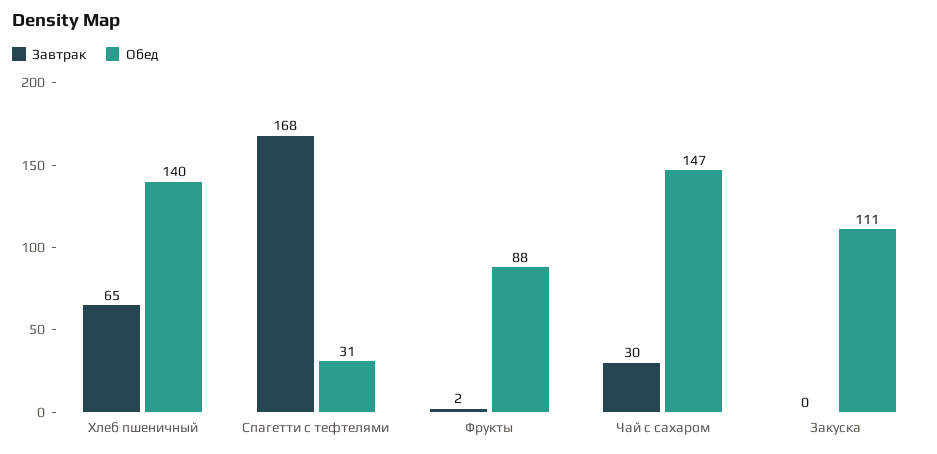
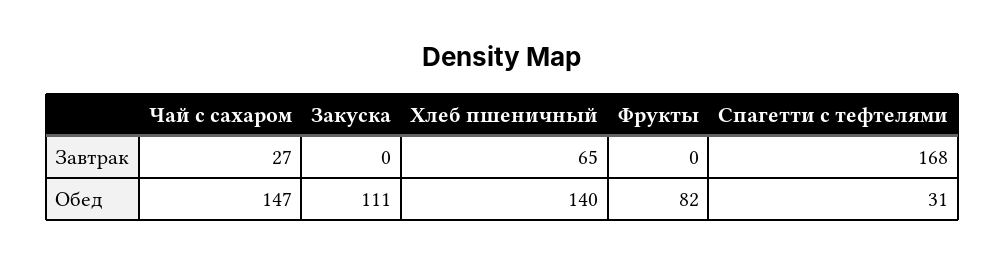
Завтрак, Фрукты: 2 -> 0
Обед, Фрукты: 88 -> 82
Завтрак, Чай с сахаром: 30 -> 27

